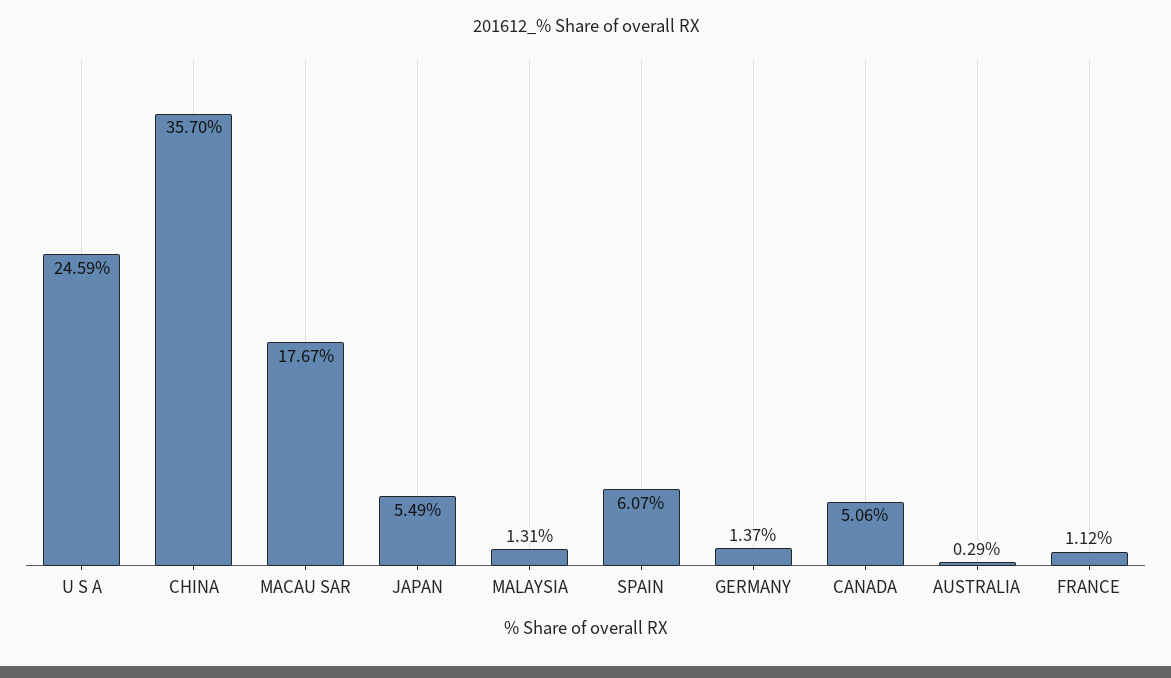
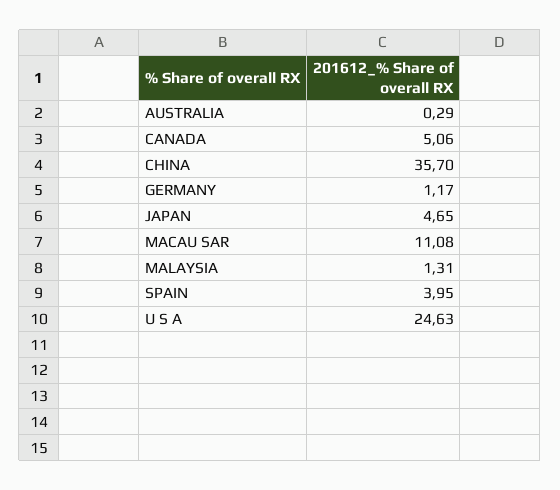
U S A: 24.59 -> 24.63
MACAU SAR: 17.67 -> 11.08
JAPAN: 5.49 -> 4.65
SPAIN: 6.07 -> 3.95
GERMANY: 1.37 -> 1.17
FRANCE: 1.12 -> none

